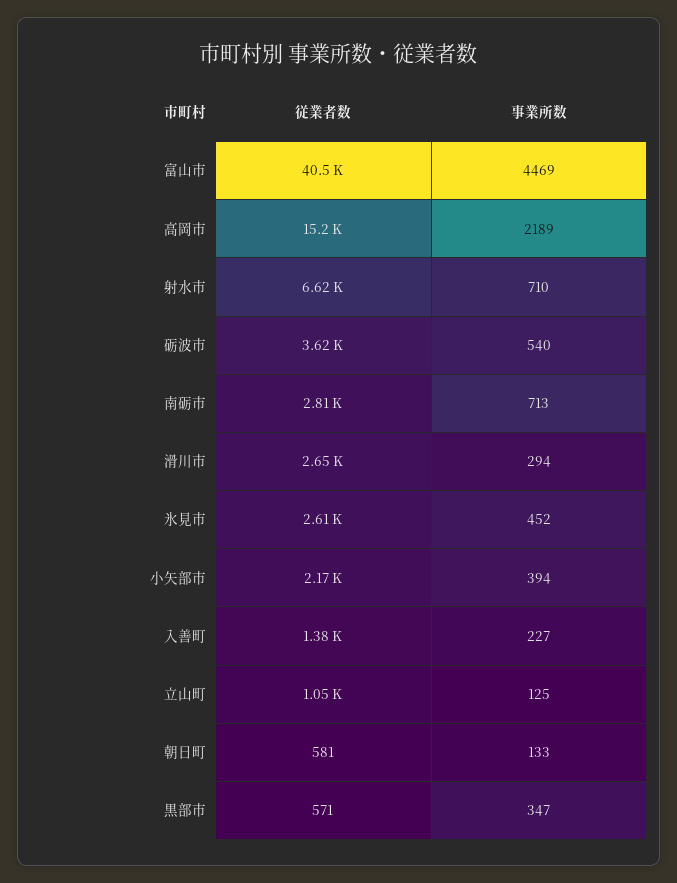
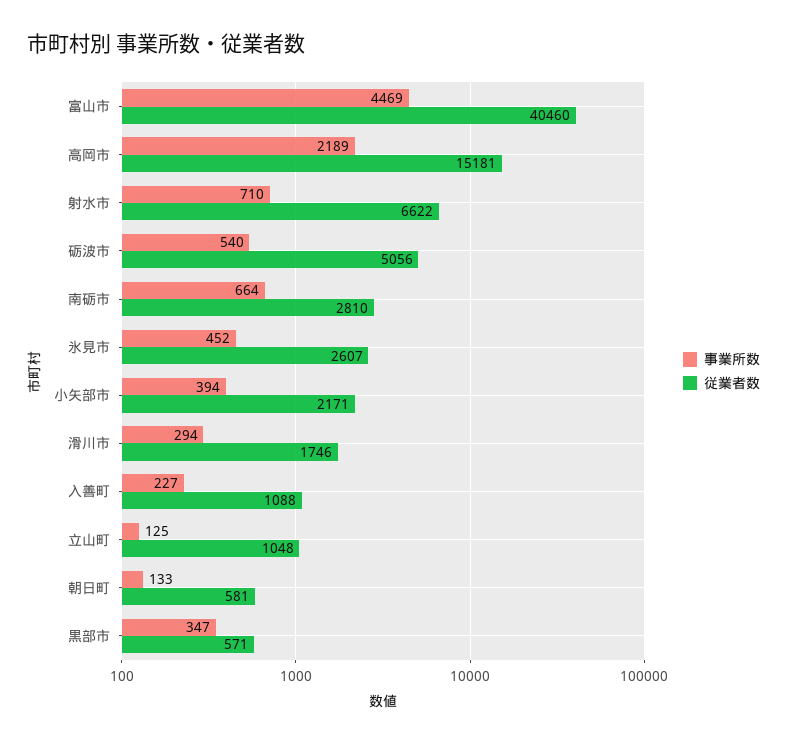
従業者数, 砺波市: 3620 -> 5056
事業所数, 南砺市: 713 -> 664
従業者数, 滑川市: 2650 -> 1746
従業者数, 入善町: 1380 -> 1088

